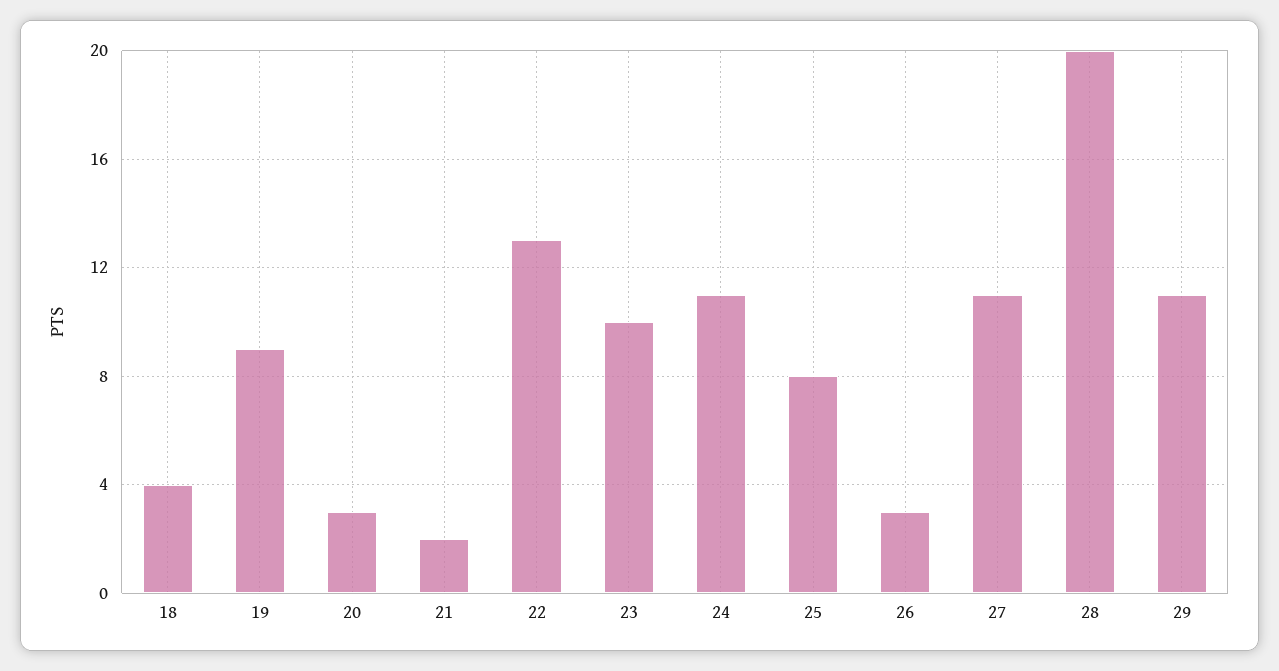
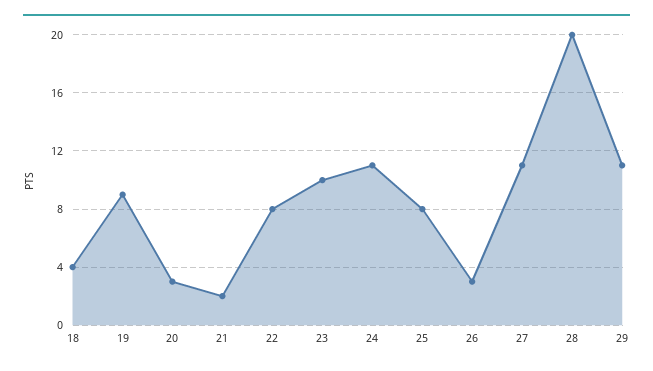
22: 13 -> 8

